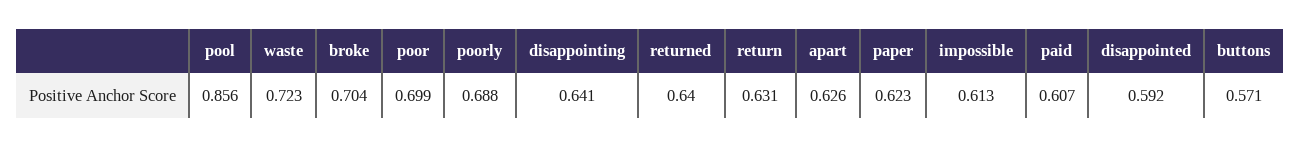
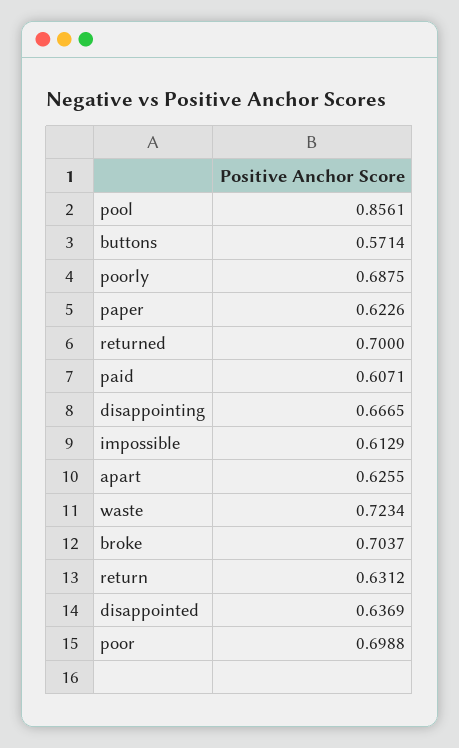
disappointing: 0.641 -> 0.6665
returned: 0.64 -> 0.7
disappointed: 0.592 -> 0.6369

